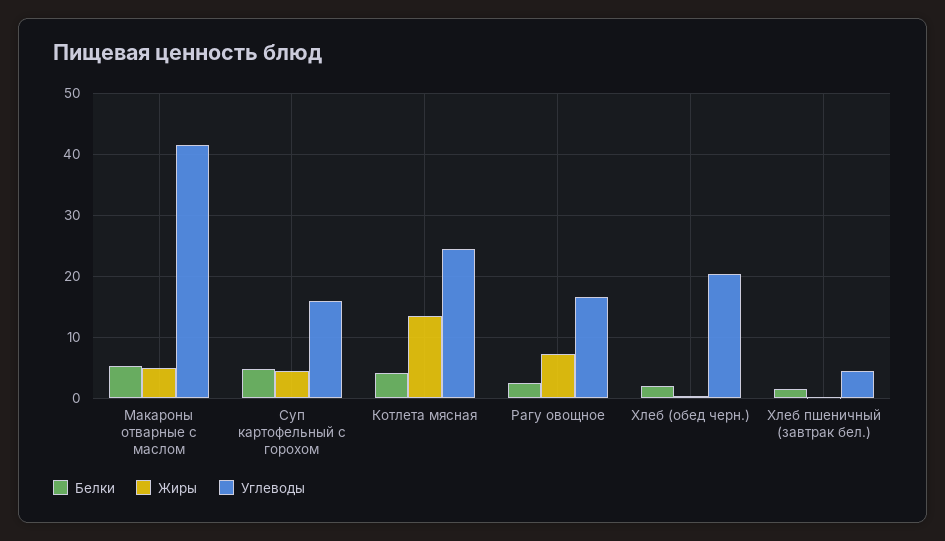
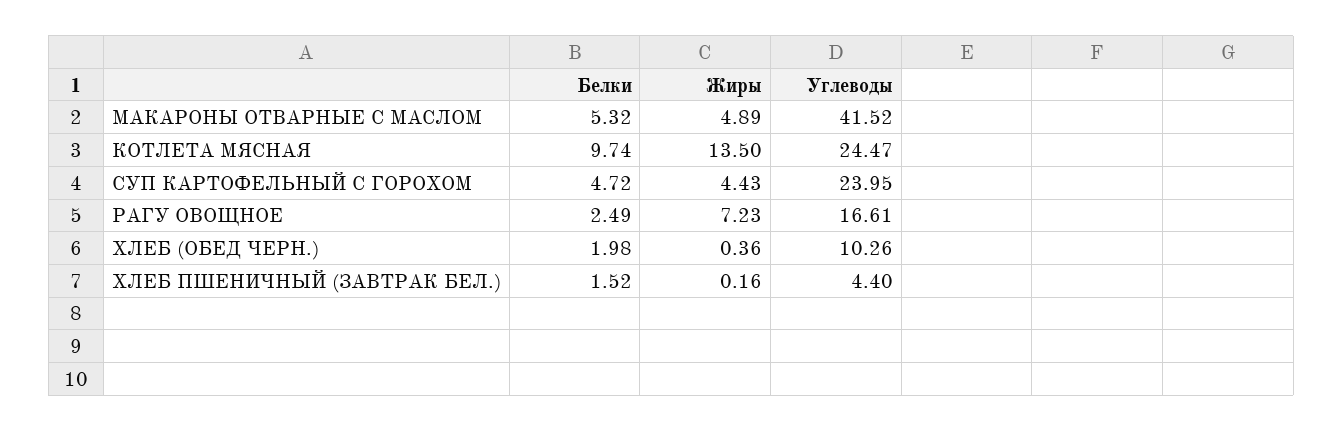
Углеводы, Суп картофельный с горохом: 16 -> 23.95
Белки, Котлета мясная: 4 -> 9.74
Углеводы, Хлеб (обед черн.): 20 -> 10.26

